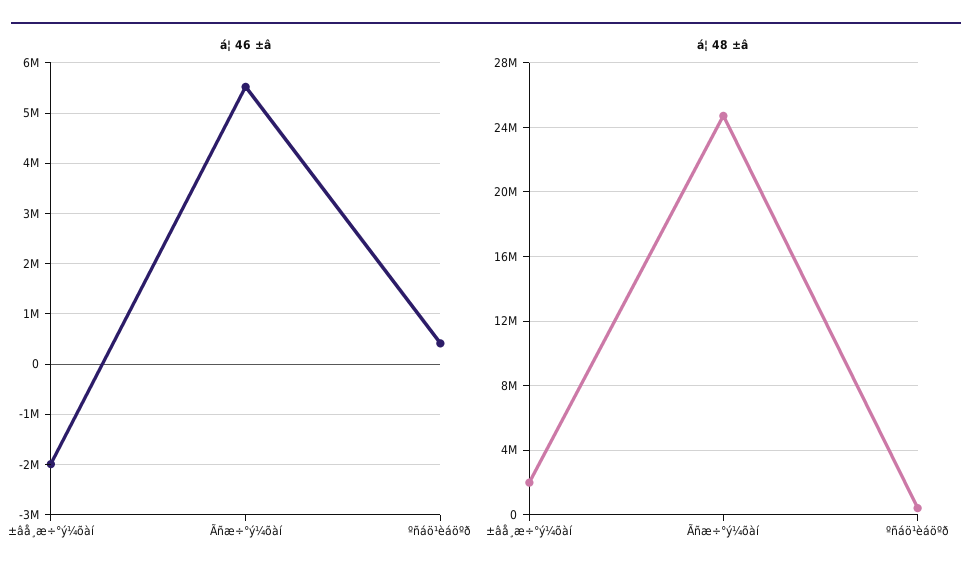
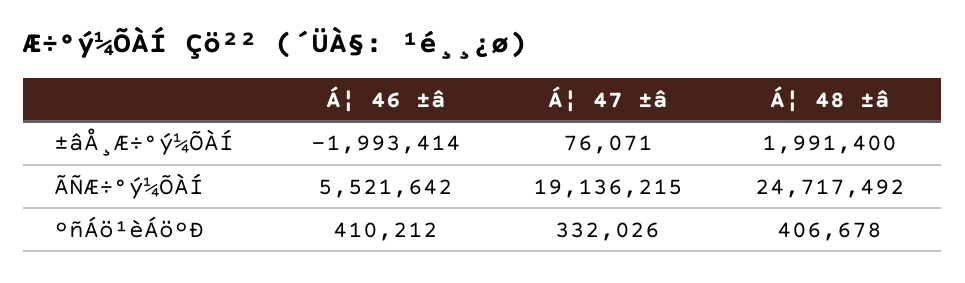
Á¦ 47 ±â, ±âå¸æ÷°ý¼õàí: none -> 76071
Á¦ 47 ±â, Ãñæ÷°ý¼õàí: none -> 19136215
Á¦ 47 ±â, ºñáö¹èáöºð: none -> 332026

